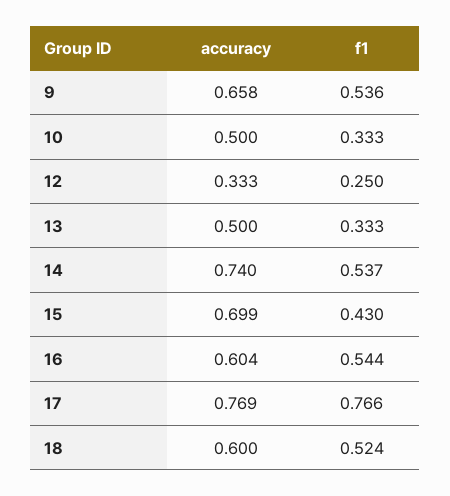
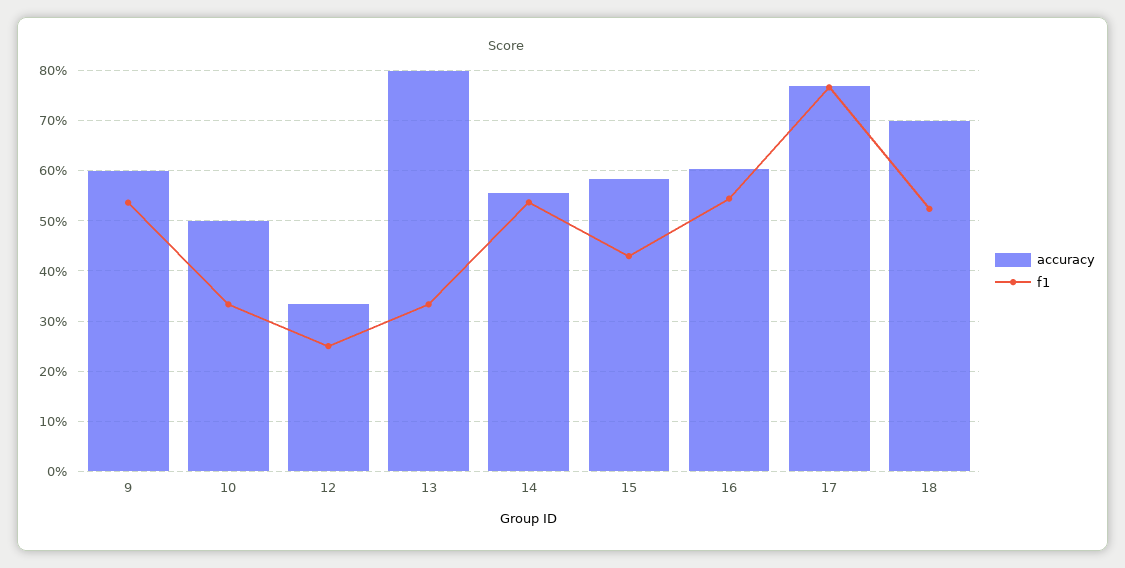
accuracy, 9: 0.658 -> 0.6
accuracy, 13: 0.5 -> 0.8
accuracy, 14: 0.74 -> 0.56
accuracy, 15: 0.699 -> 0.58
accuracy, 18: 0.6 -> 0.7

